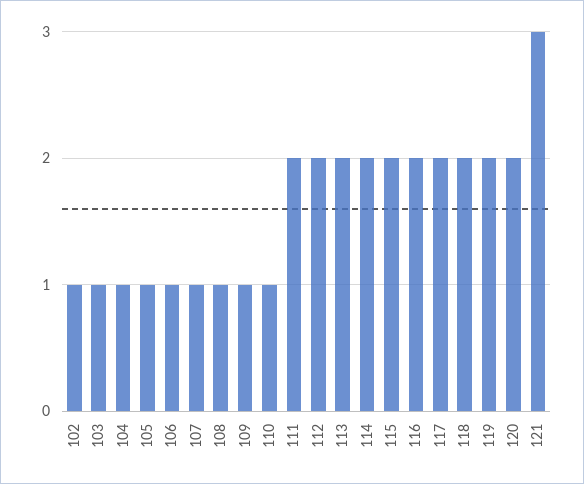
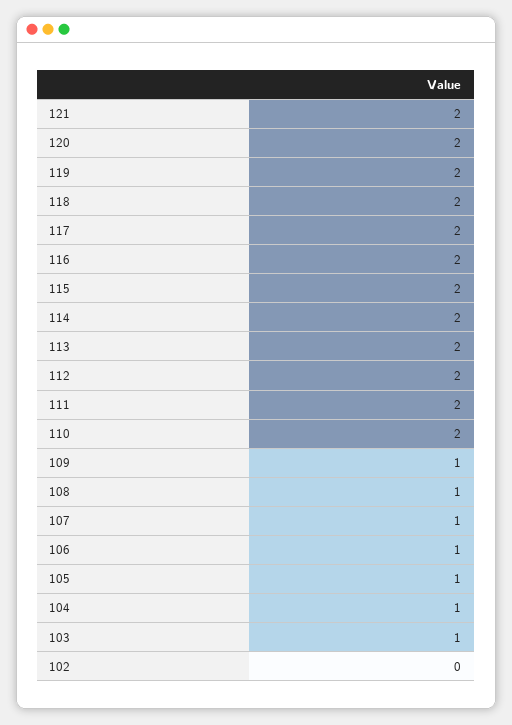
102: 1 -> 0
110: 1 -> 2
121: 3 -> 2

